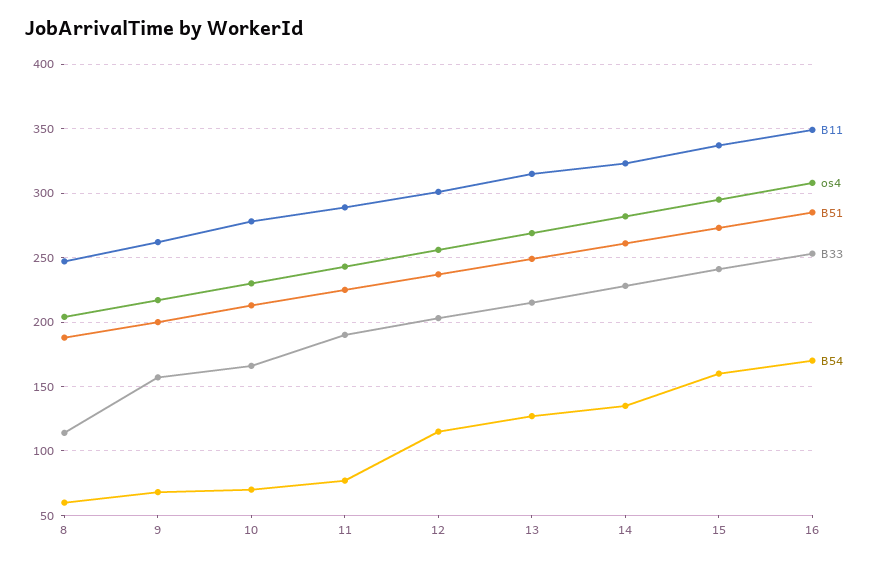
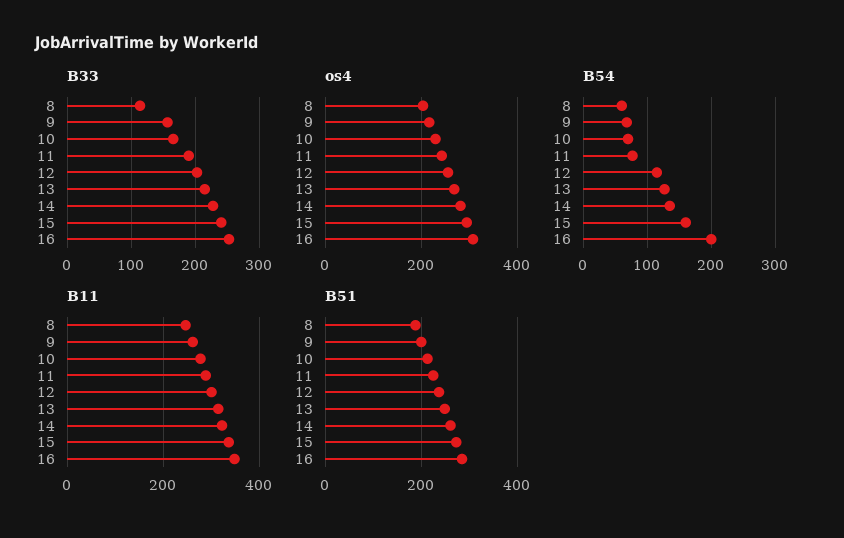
B54, 16: 170 -> 200

